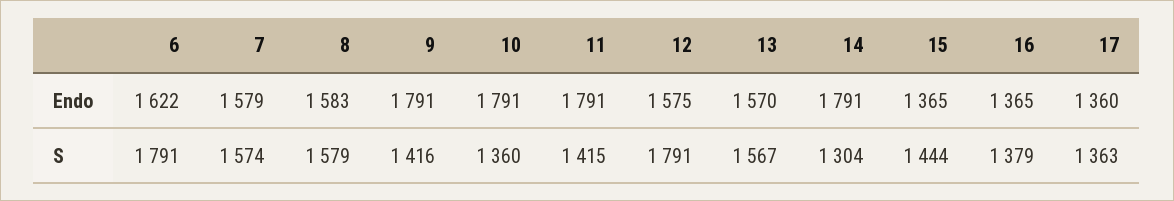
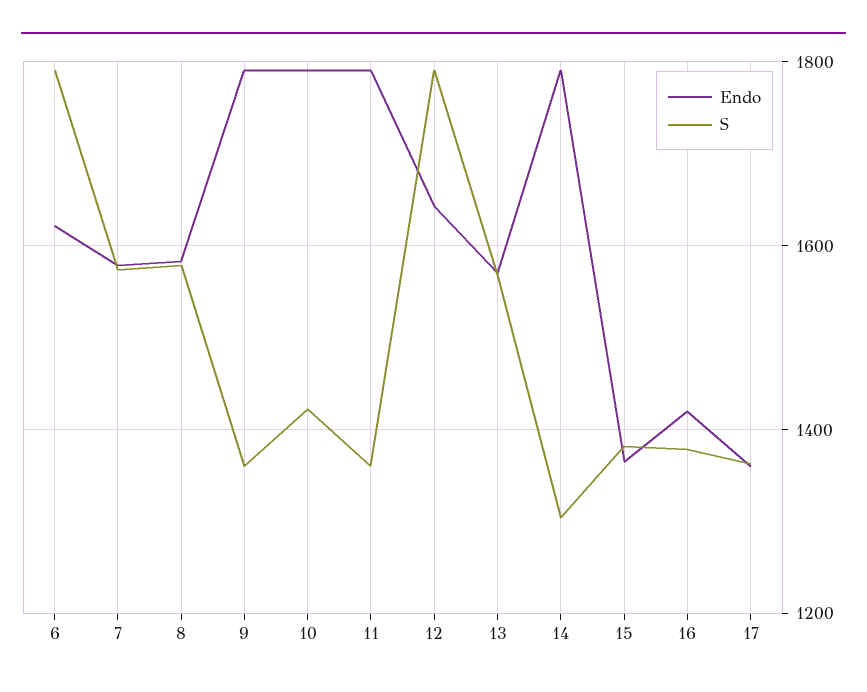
Endo, 12: 1575 -> 1640
Endo, 16: 1365 -> 1420
S, 9: 1416 -> 1360
S, 10: 1360 -> 1420
S, 11: 1415 -> 1360
S, 15: 1444 -> 1380

